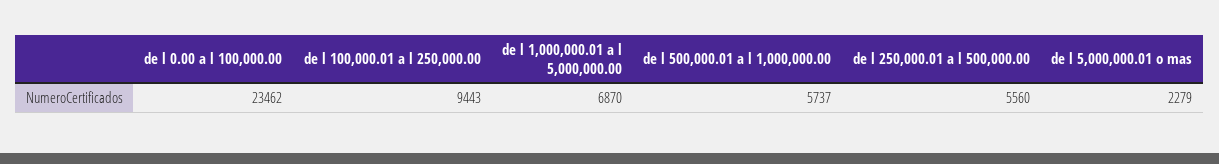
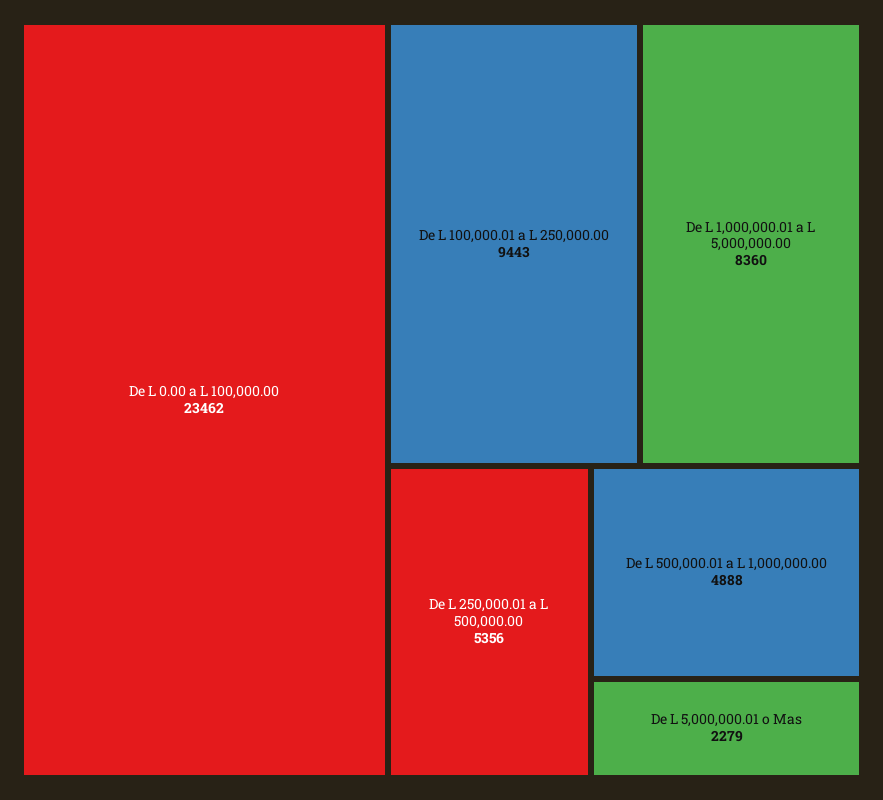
de l 1,000,000.01 a l 5,000,000.00: 6870 -> 8360
de l 500,000.01 a l 1,000,000.00: 5737 -> 4888
de l 250,000.01 a l 500,000.00: 5560 -> 5356

